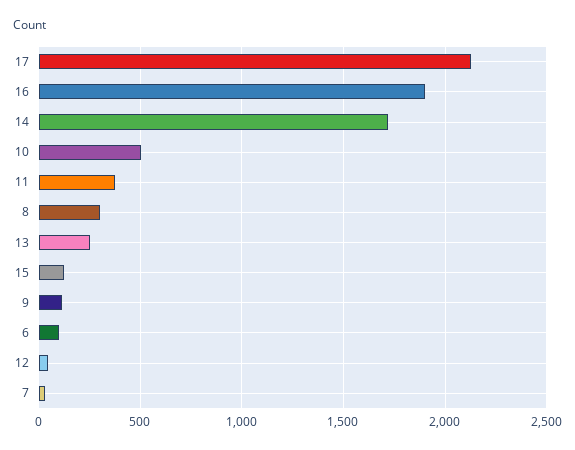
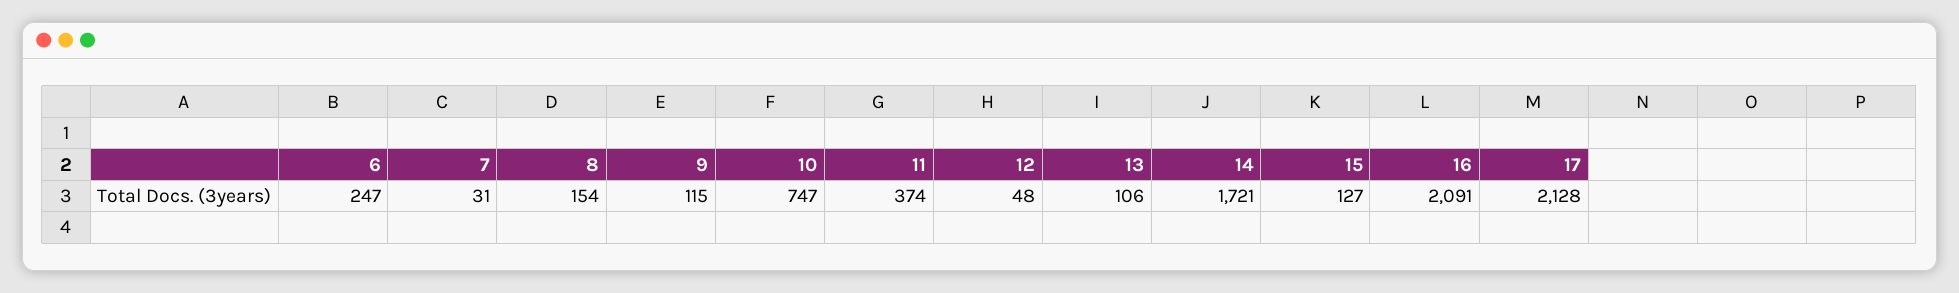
16: 1900 -> 2091
10: 500 -> 747
8: 300 -> 154
13: 250 -> 106
6: 100 -> 247

